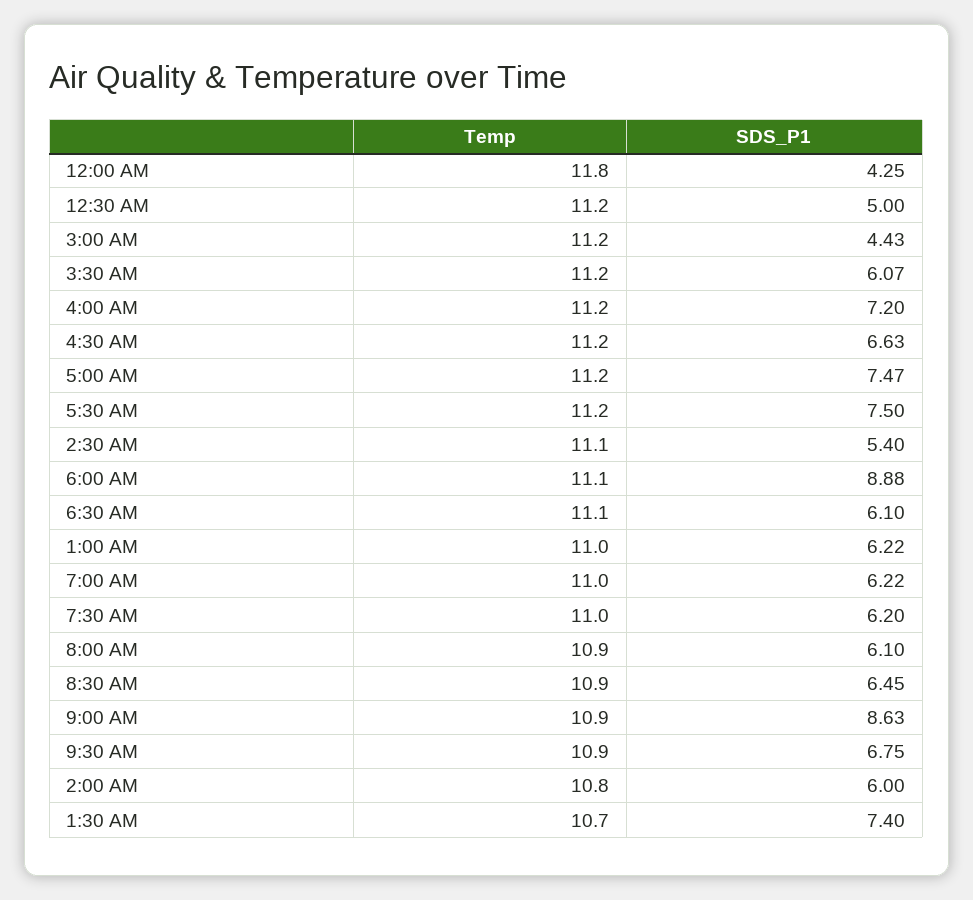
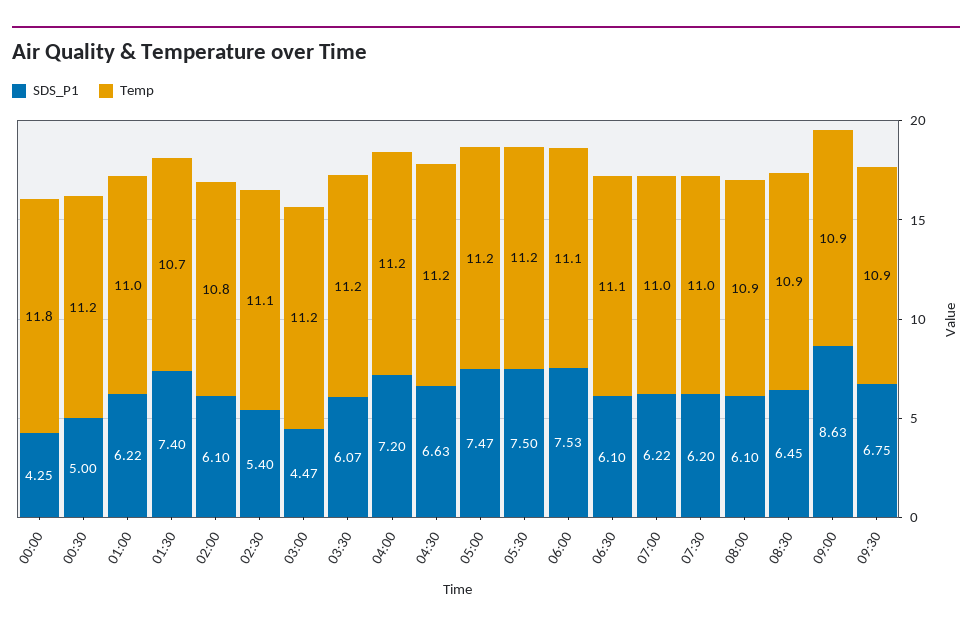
SDS_P1, 3:00 AM: 4.43 -> 4.47
SDS_P1, 6:00 AM: 8.88 -> 7.53
SDS_P1, 2:00 AM: 6 -> 6.1

